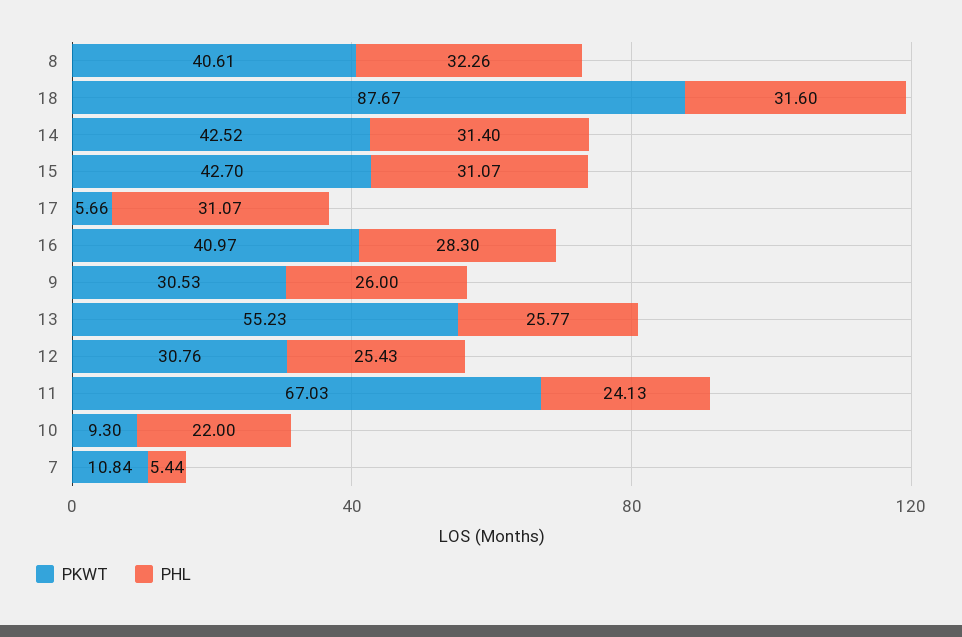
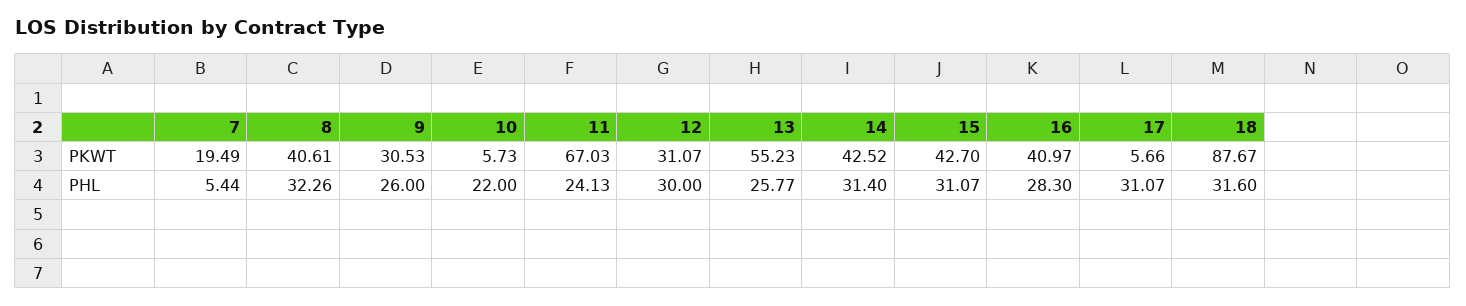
PKWT, 12: 30.76 -> 31.07
PHL, 12: 25.43 -> 30
PKWT, 10: 9.3 -> 5.73
PKWT, 7: 10.84 -> 19.49

